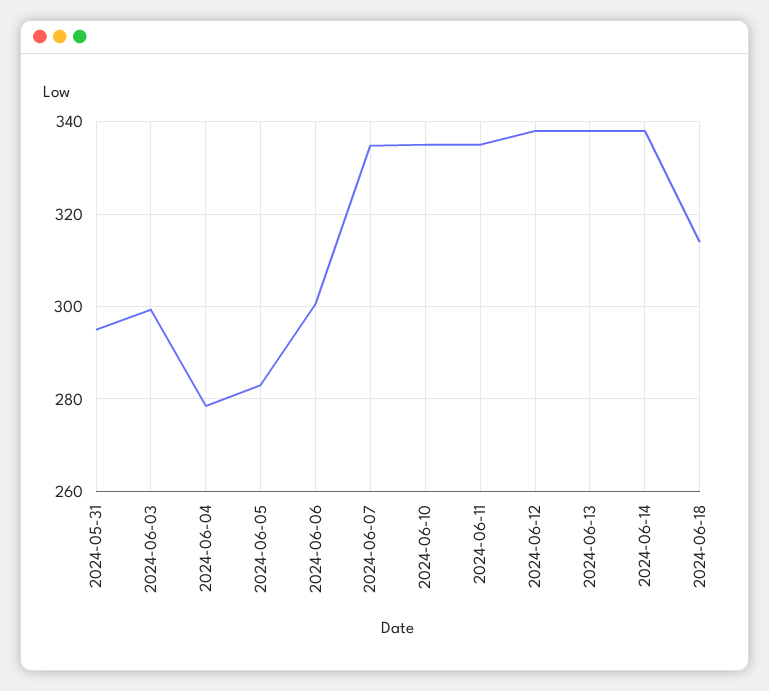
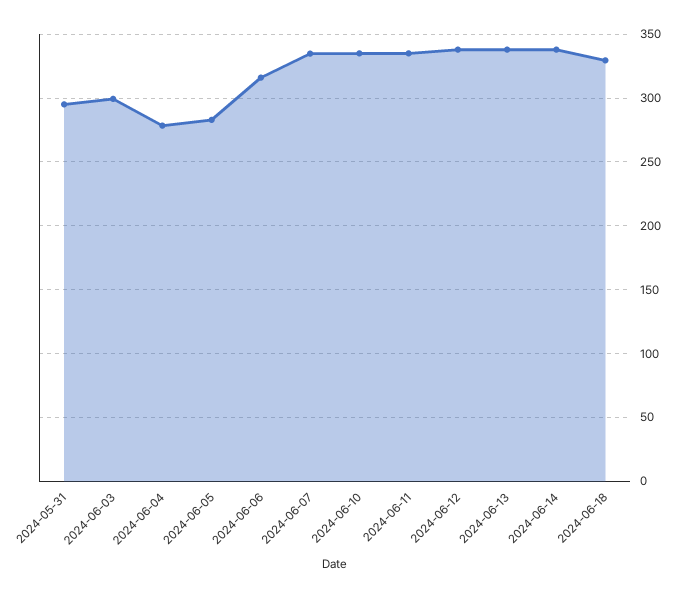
2024-06-06: 300 -> 315
2024-06-18: 314 -> 330

